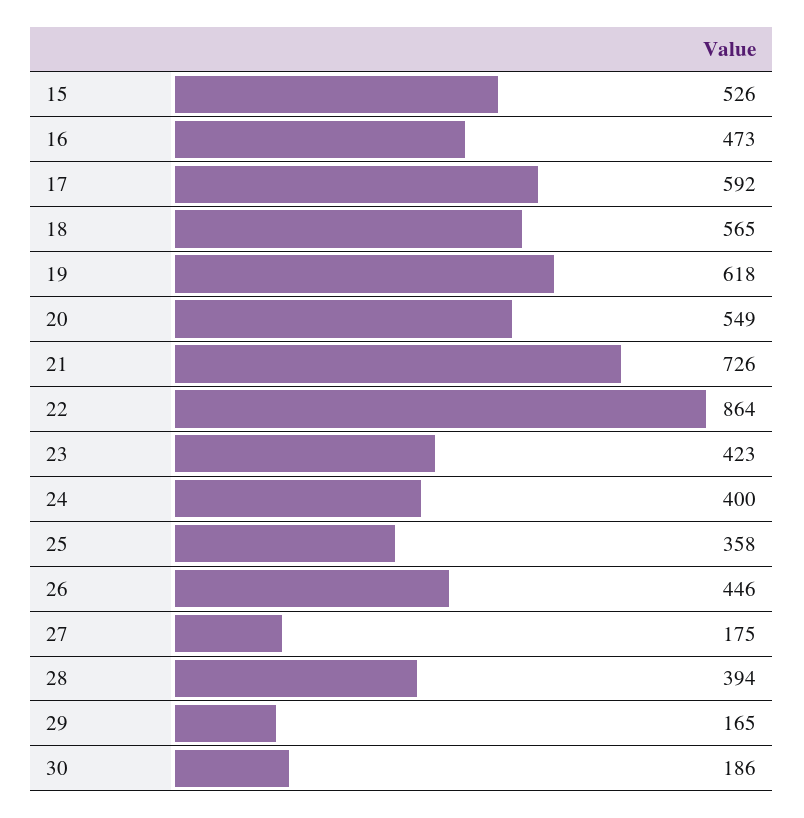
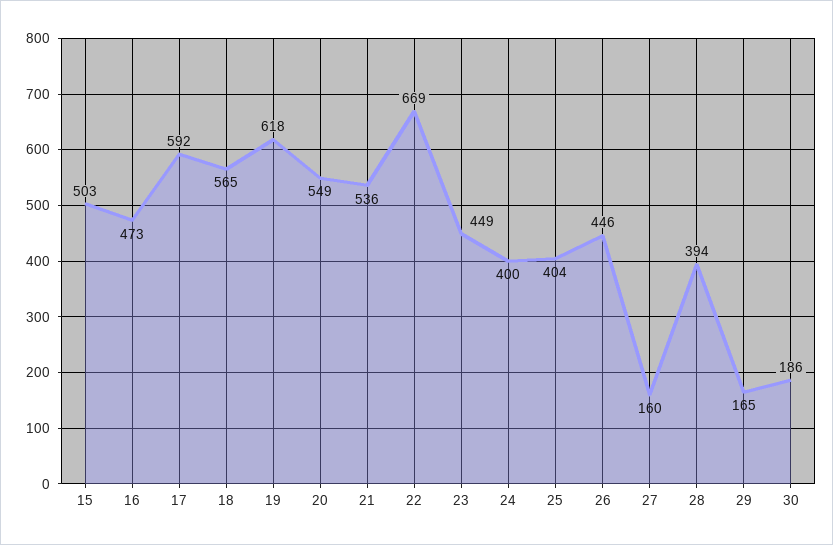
15: 526 -> 503
21: 726 -> 536
22: 864 -> 669
23: 423 -> 449
25: 358 -> 404
27: 175 -> 160

